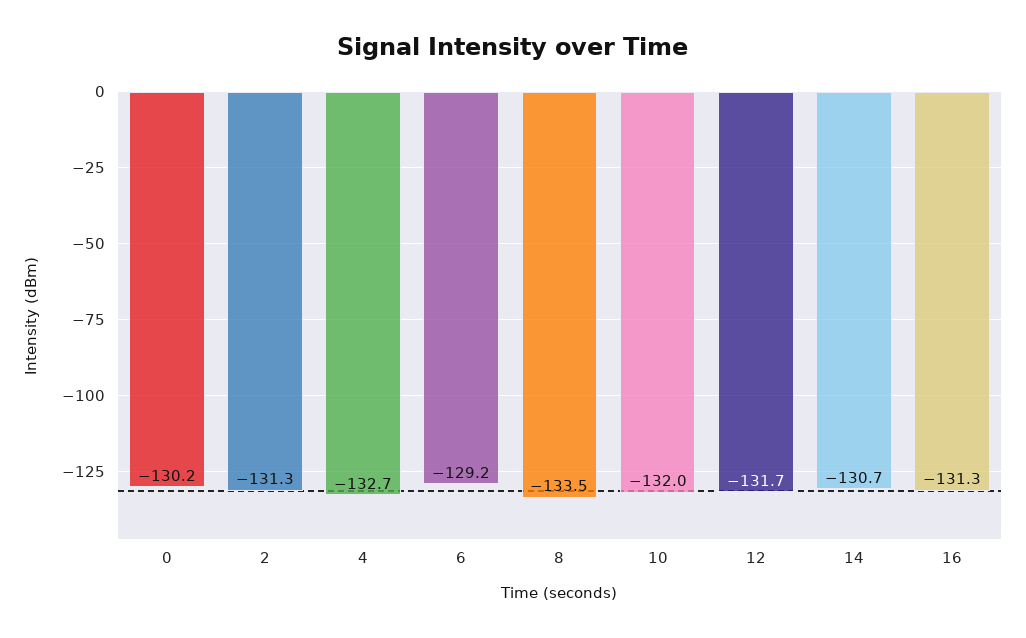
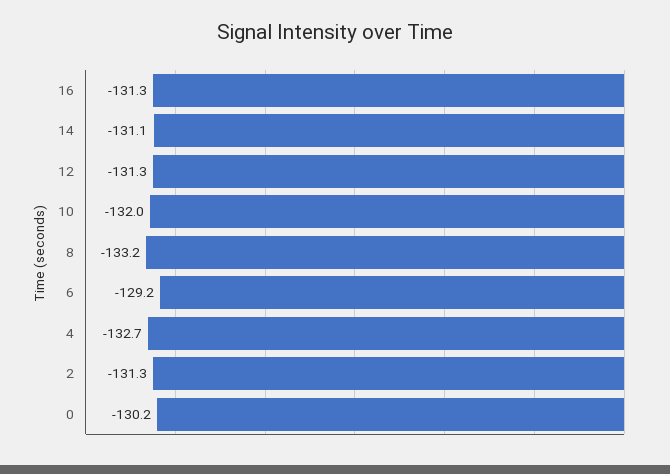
8: -133.5 -> -133.2
12: -131.7 -> -131.3
14: -130.7 -> -131.1

